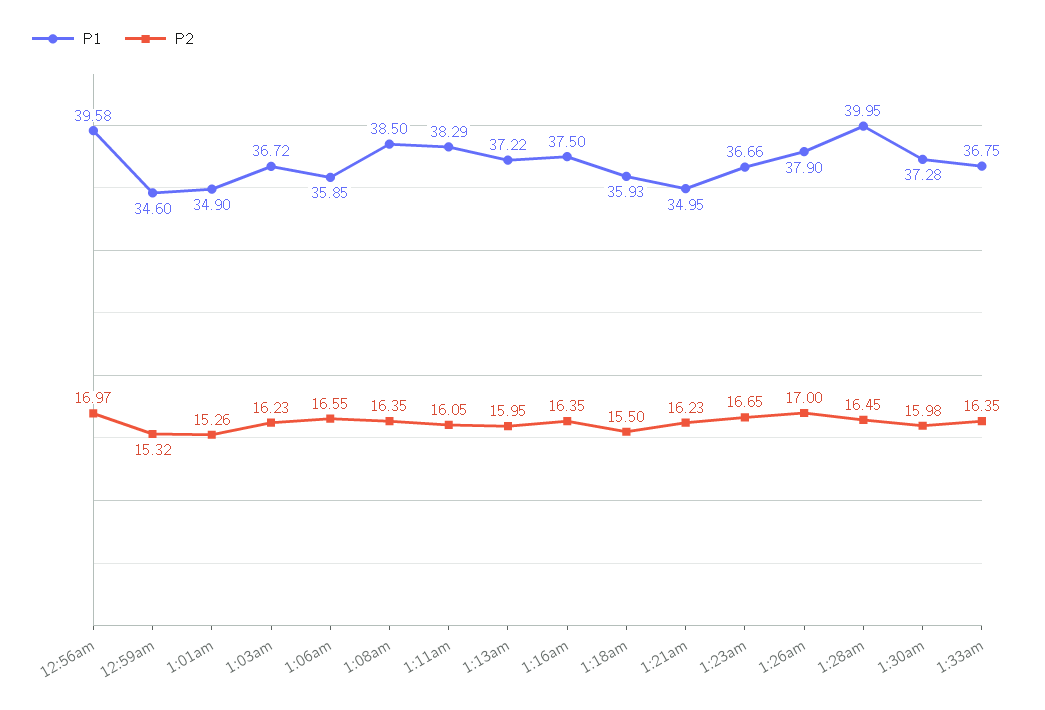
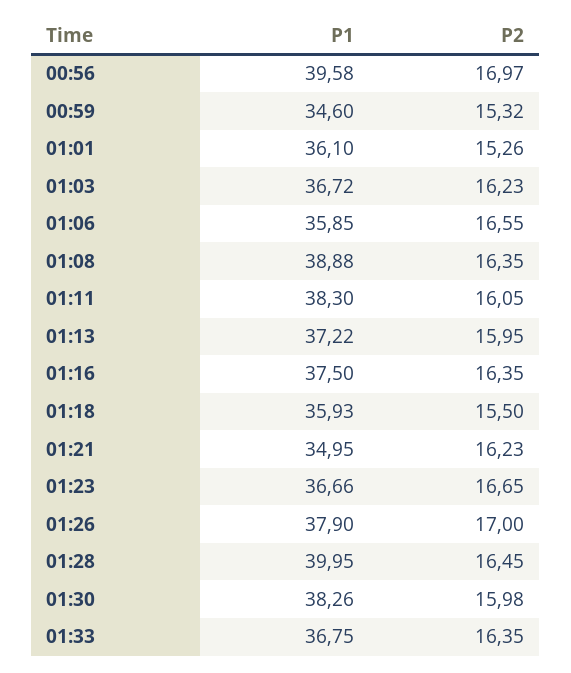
P1, 1:01am: 34.9 -> 36.1
P1, 1:08am: 38.5 -> 38.88
P1, 1:11am: 38.29 -> 38.3
P1, 1:30am: 37.28 -> 38.26

